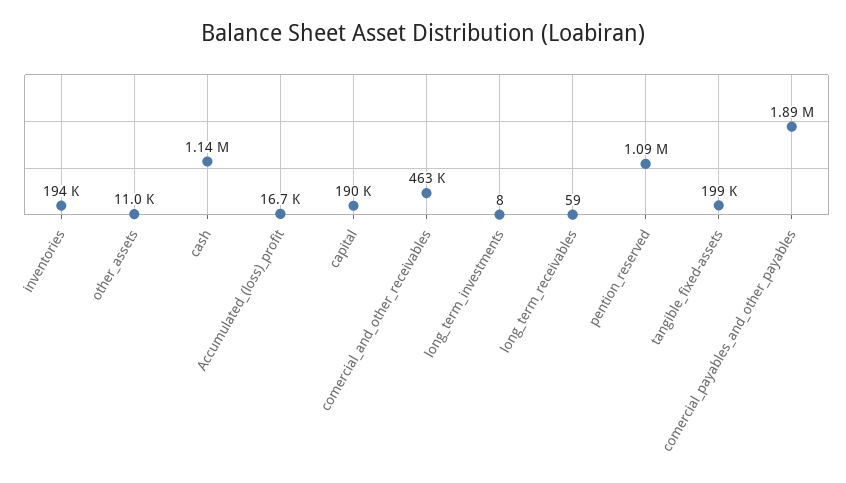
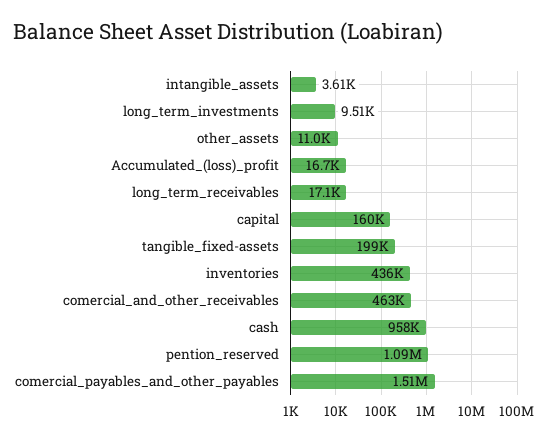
inventories: 194000 -> 436000
cash: 1140000 -> 958000
capital: 190000 -> 160000
long_term_investments: 8 -> 9510
long_term_receivables: 59 -> 17100
comercial_payables_and_other_payables: 1890000 -> 1510000
intangible_assets: none -> 3610

